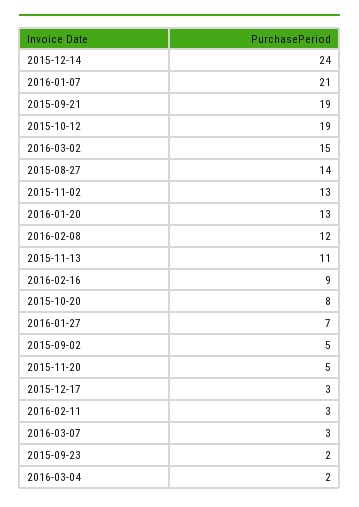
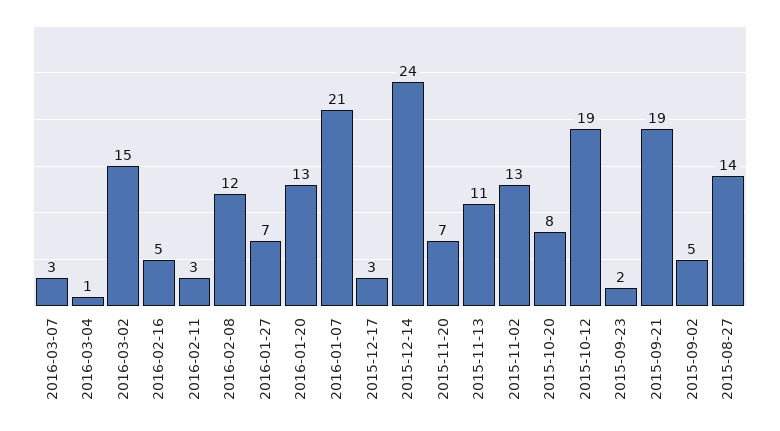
2016-02-16: 9 -> 5
2015-11-20: 5 -> 7
2016-03-04: 2 -> 1

